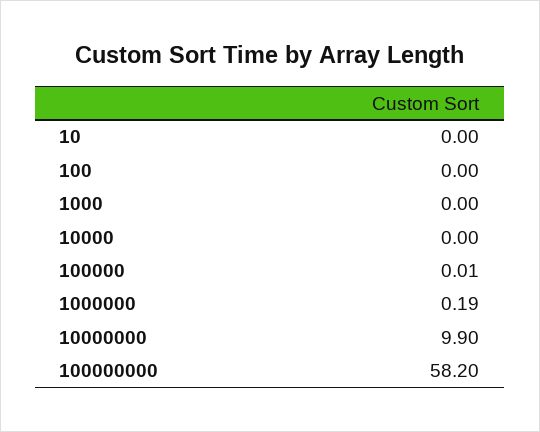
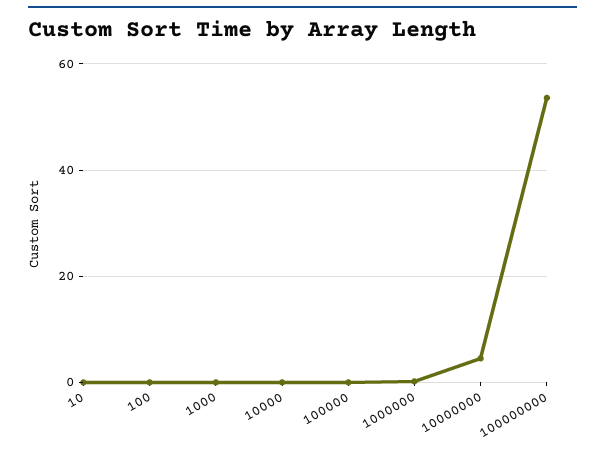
10000000: 9.9 -> 4
100000000: 58.2 -> 54

